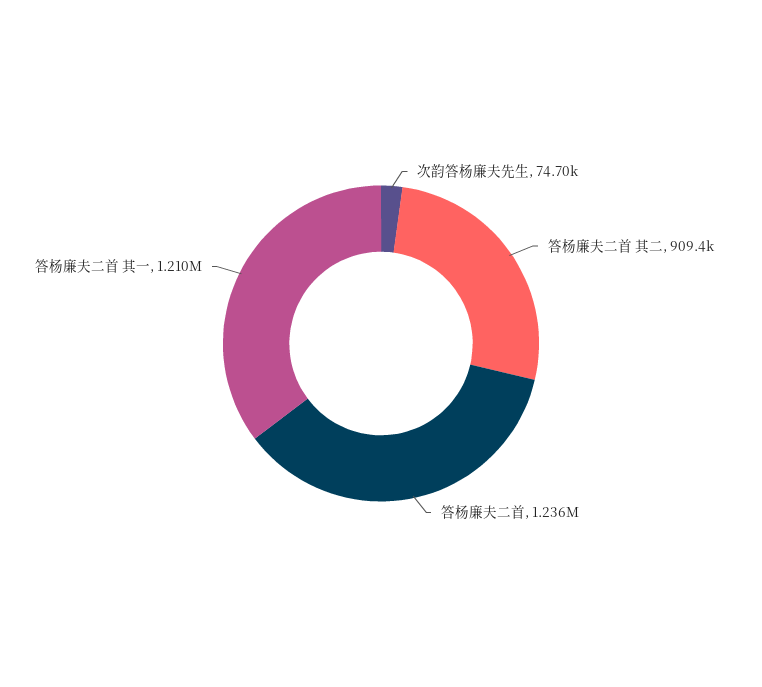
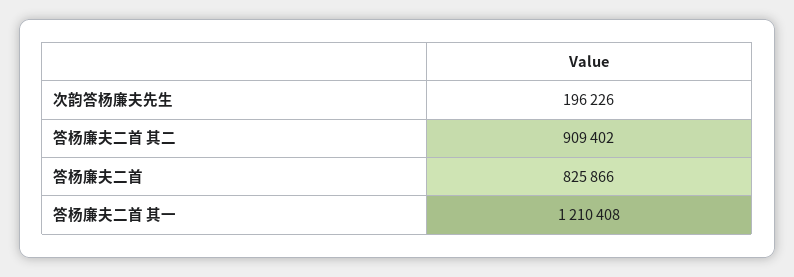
次韵答杨廉夫先生: 74700 -> 196226
答杨廉夫二首: 1236000 -> 825866

